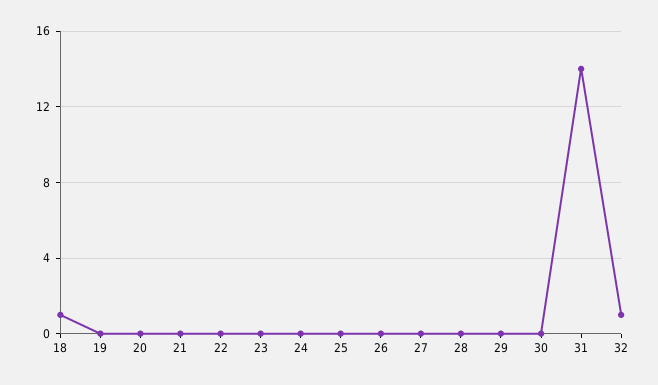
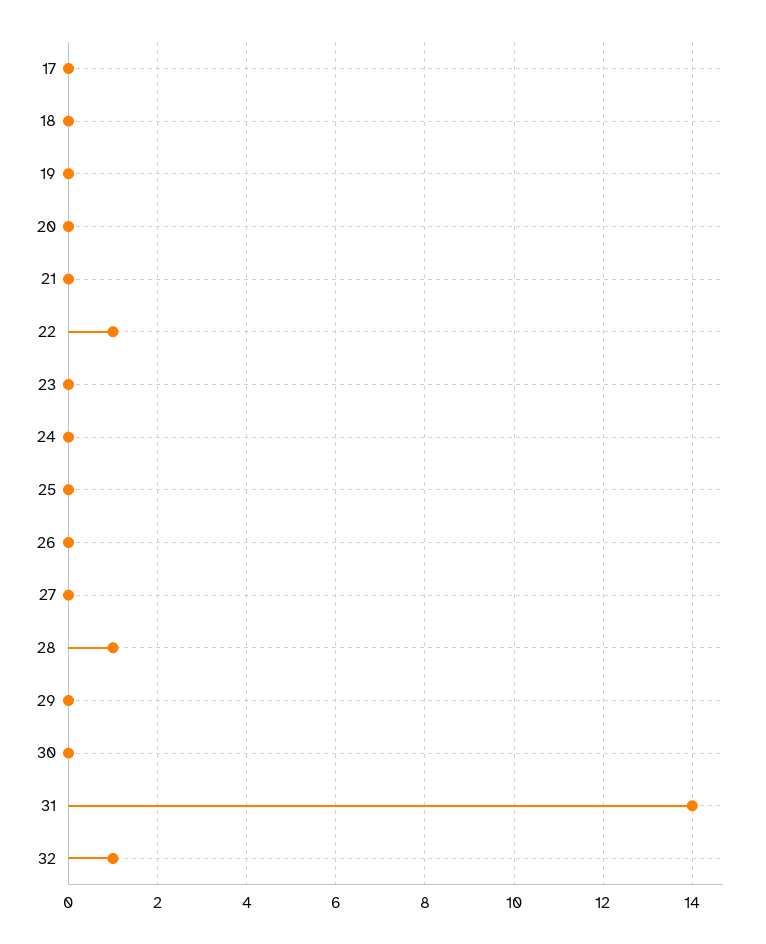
18: 1 -> 0
22: 0 -> 1
28: 0 -> 1
17: none -> 0

